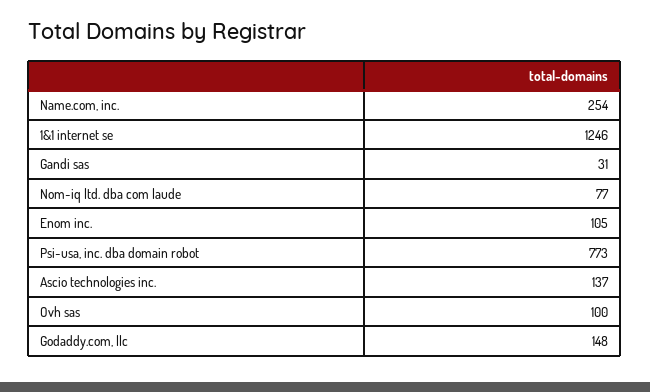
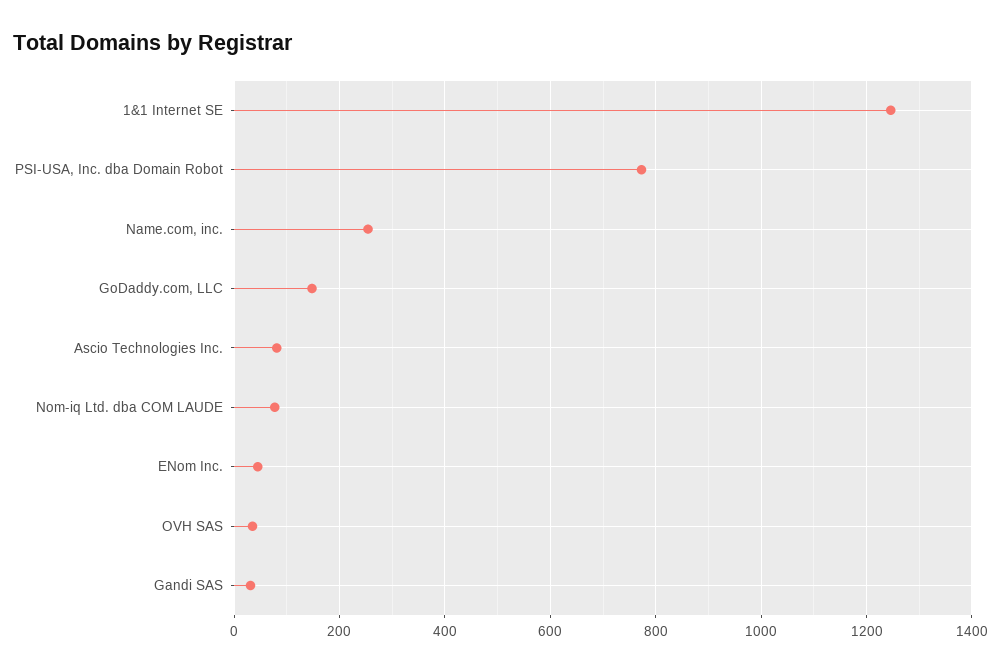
Enom inc.: 105 -> 40
Ascio technologies inc.: 137 -> 80
Ovh sas: 100 -> 40

